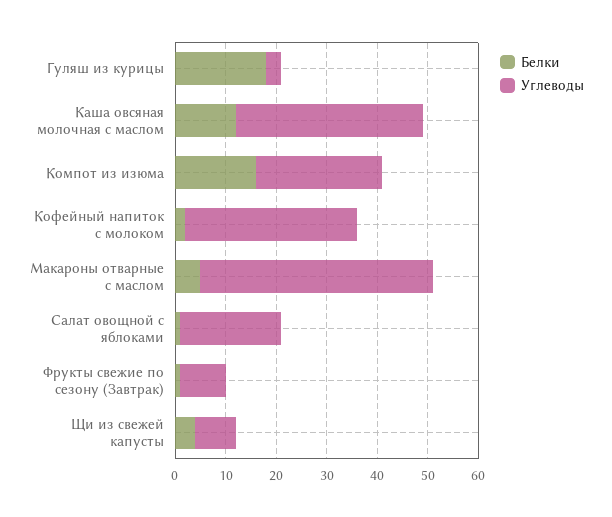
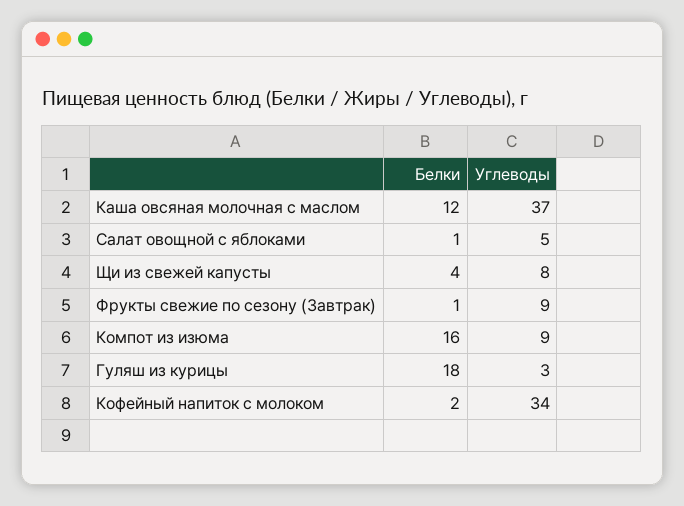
Углеводы, Компот из изюма: 25 -> 9
Белки, Макароны отварные с маслом: 5 -> none
Углеводы, Макароны отварные с маслом: 45 -> none
Углеводы, Салат овощной с яблоками: 20 -> 5

